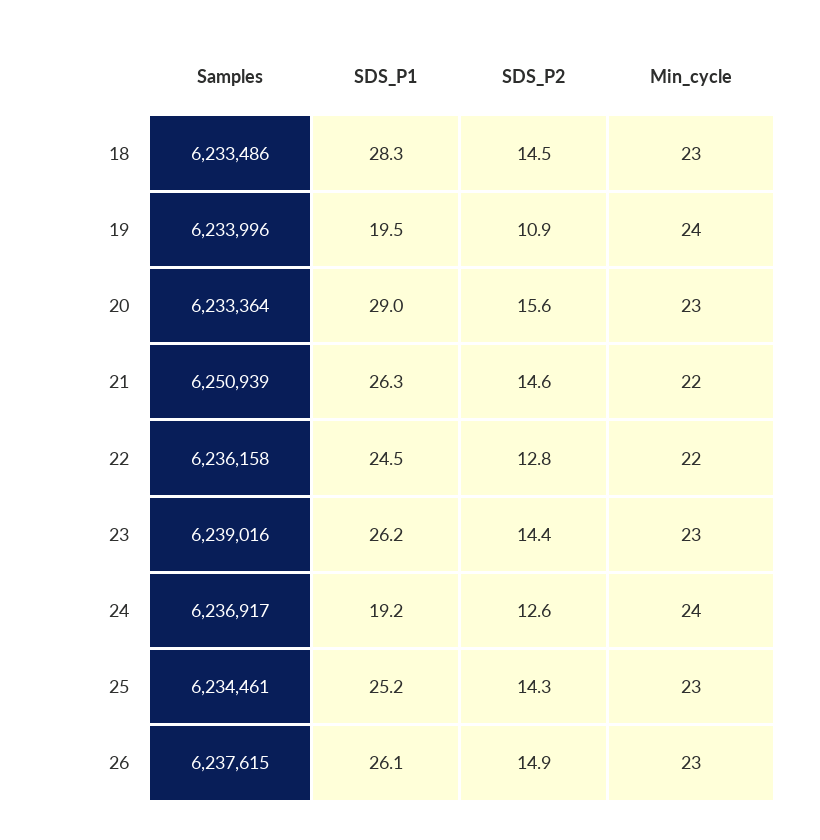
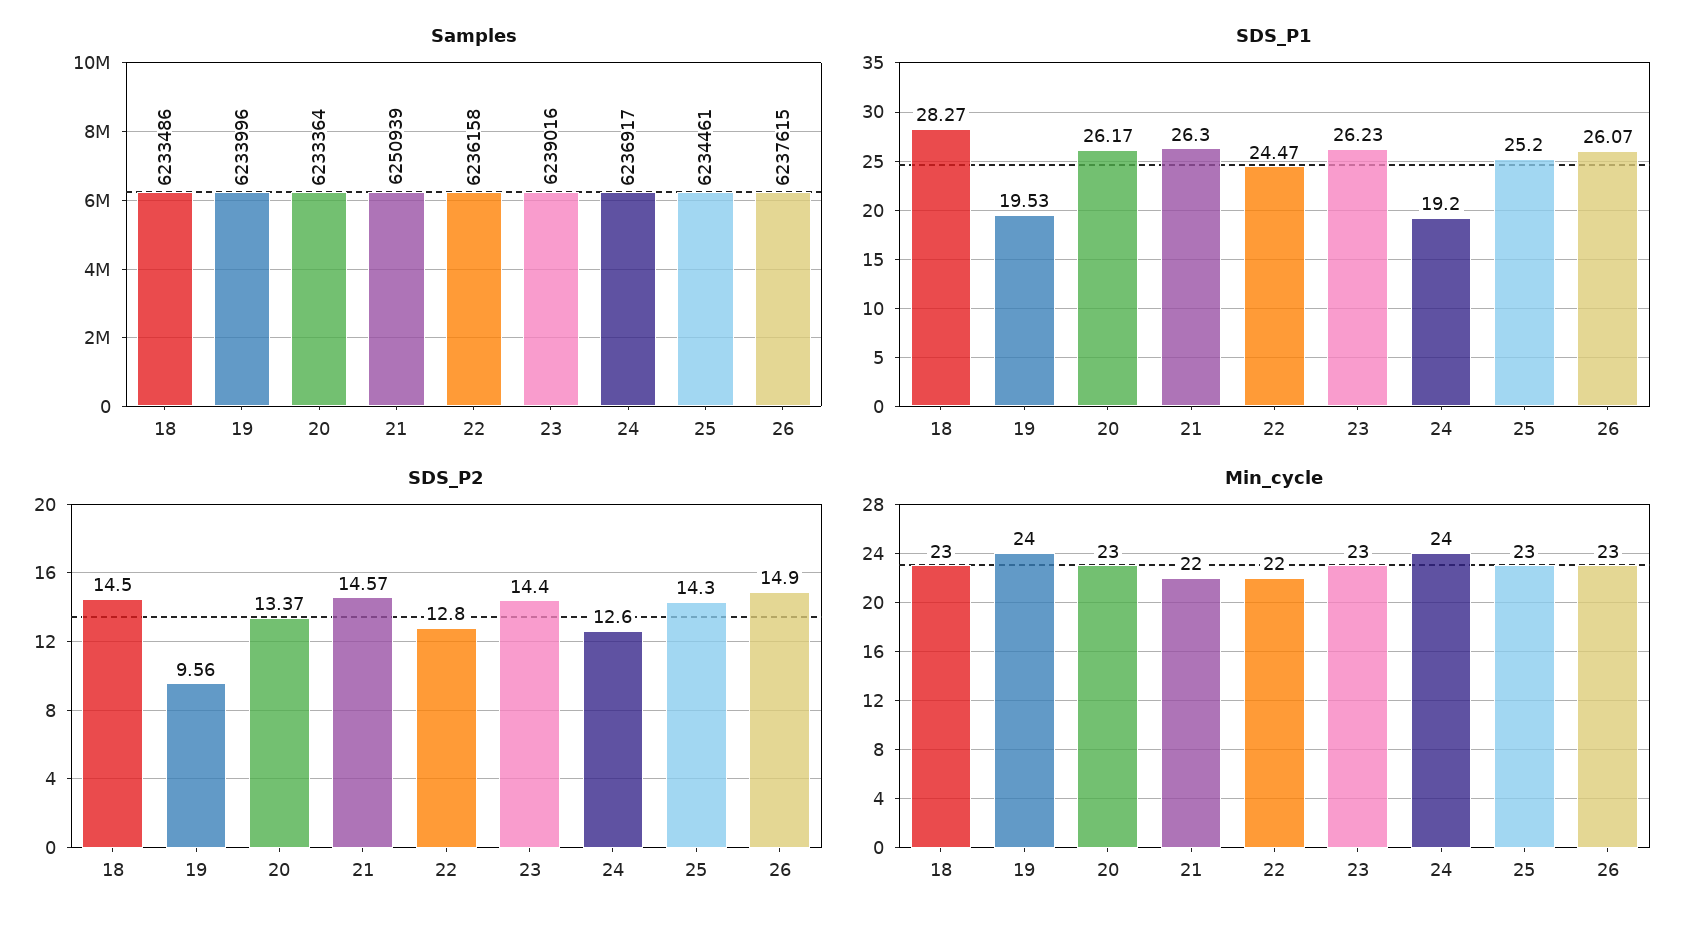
SDS_P2, 19: 10.9 -> 9.56
SDS_P1, 20: 29 -> 26.17
SDS_P2, 20: 15.6 -> 13.37

